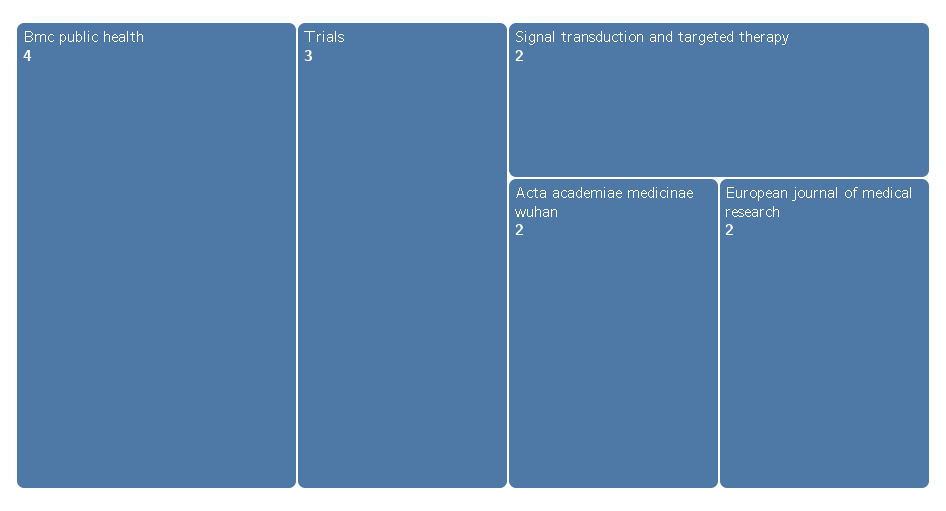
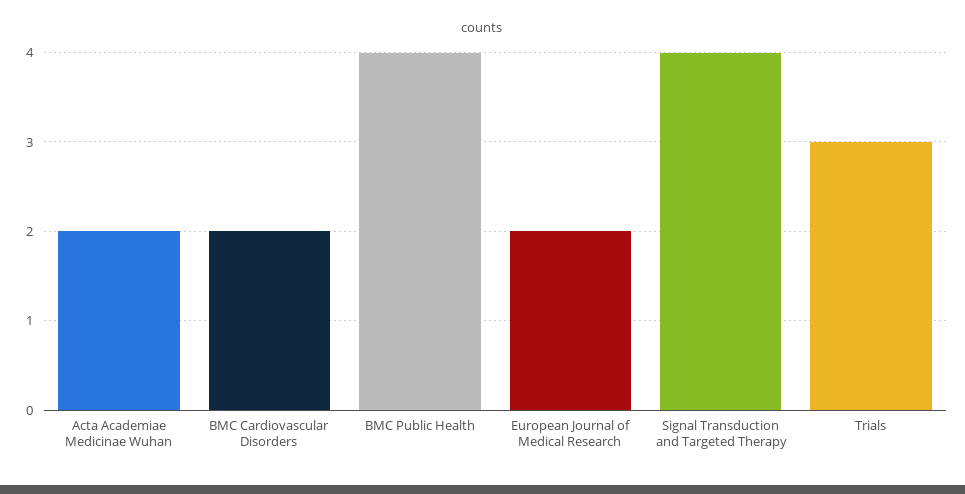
Signal transduction and targeted therapy: 2 -> 4
BMC Cardiovascular Disorders: none -> 2

